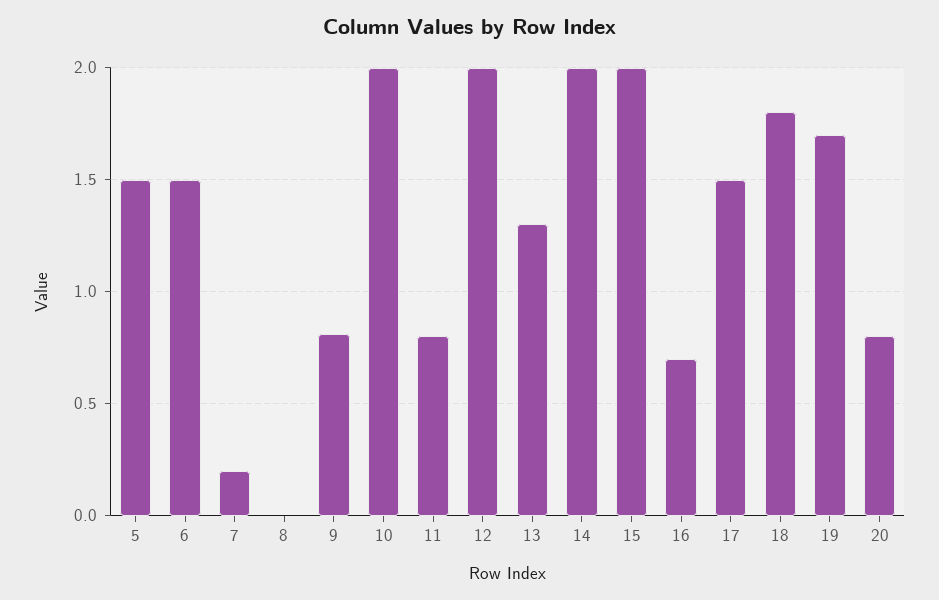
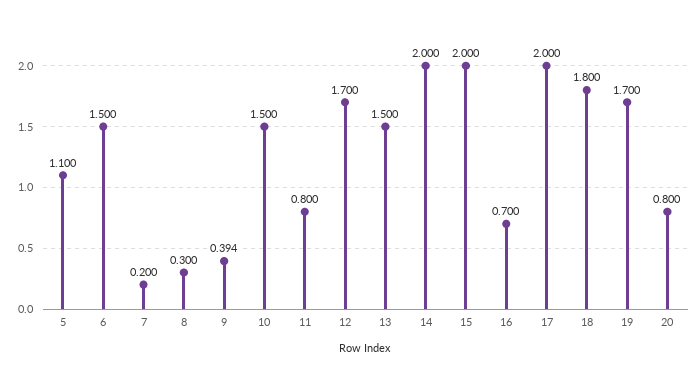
5: 1.5 -> 1.1
8: 0 -> 0.3
9: 0.8 -> 0.394
10: 2 -> 1.5
12: 2 -> 1.7
13: 1.3 -> 1.5
17: 1.5 -> 2

